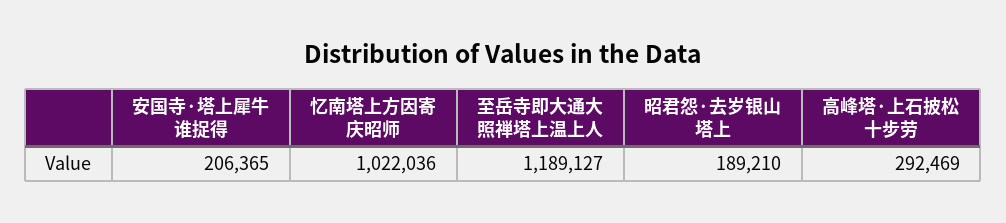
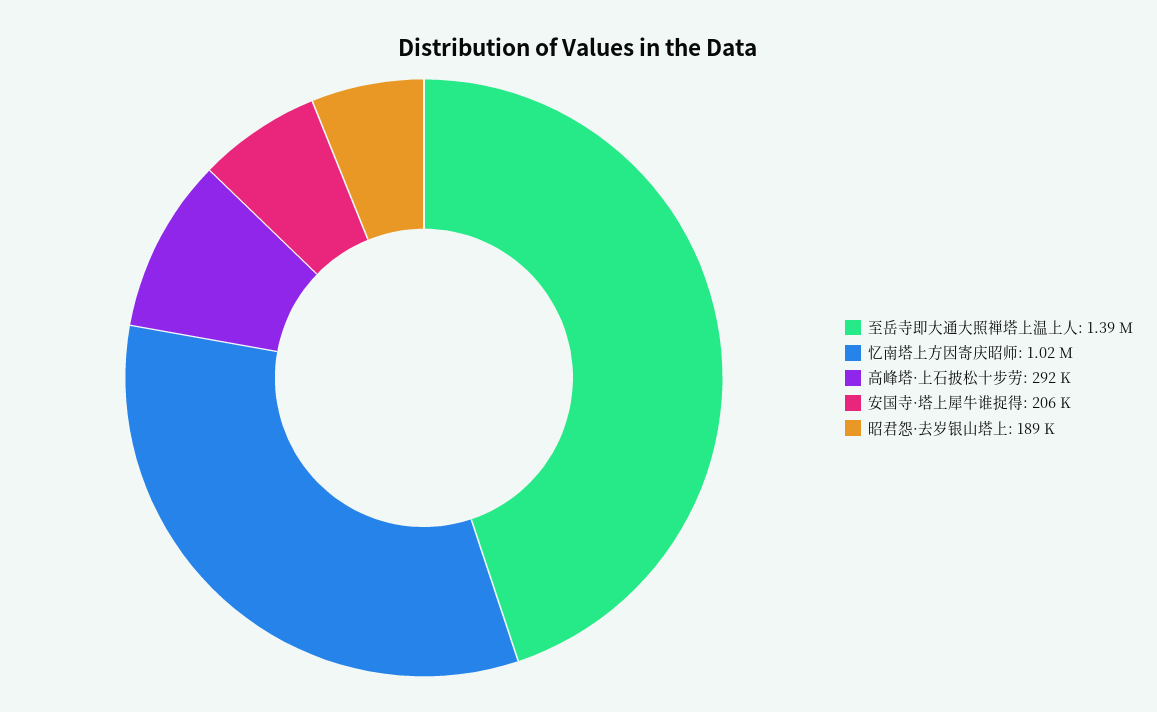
至岳寺即大通大照禅塔上温上人: 1189127 -> 1390000

